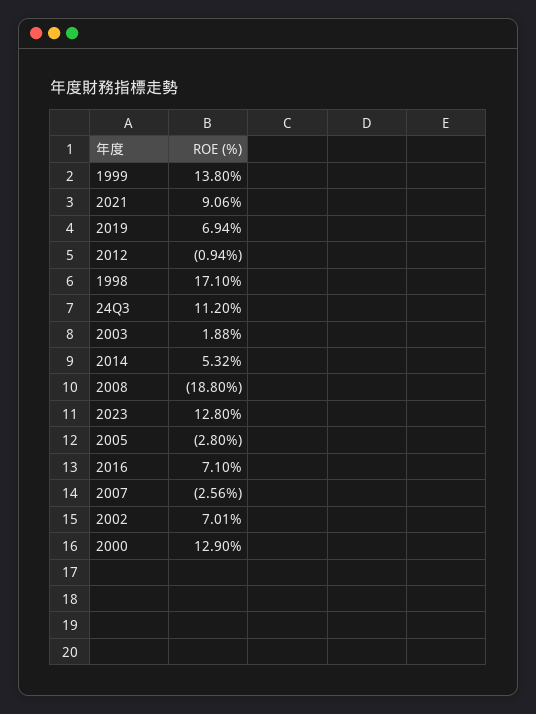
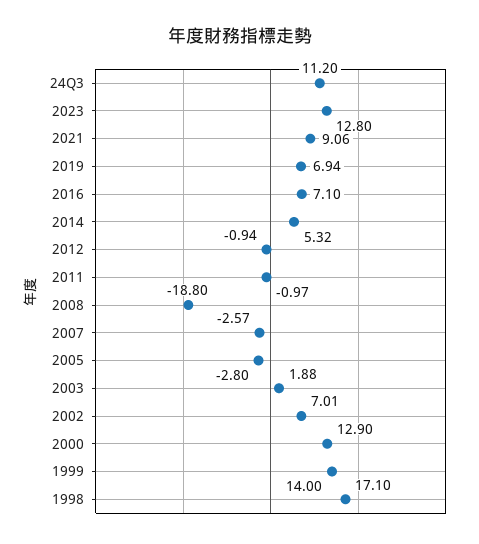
1999: 13.8 -> 14
2007: -2.56 -> -2.57
2011: none -> -0.97

